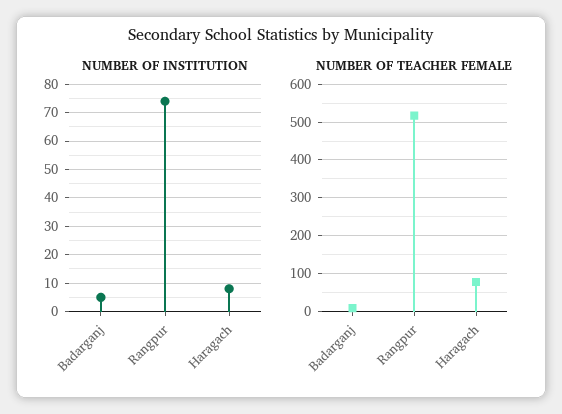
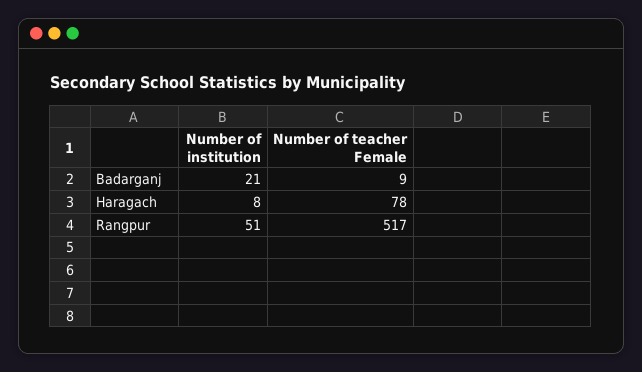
NUMBER OF INSTITUTION, Badarganj: 5 -> 21
NUMBER OF INSTITUTION, Rangpur: 75 -> 51

